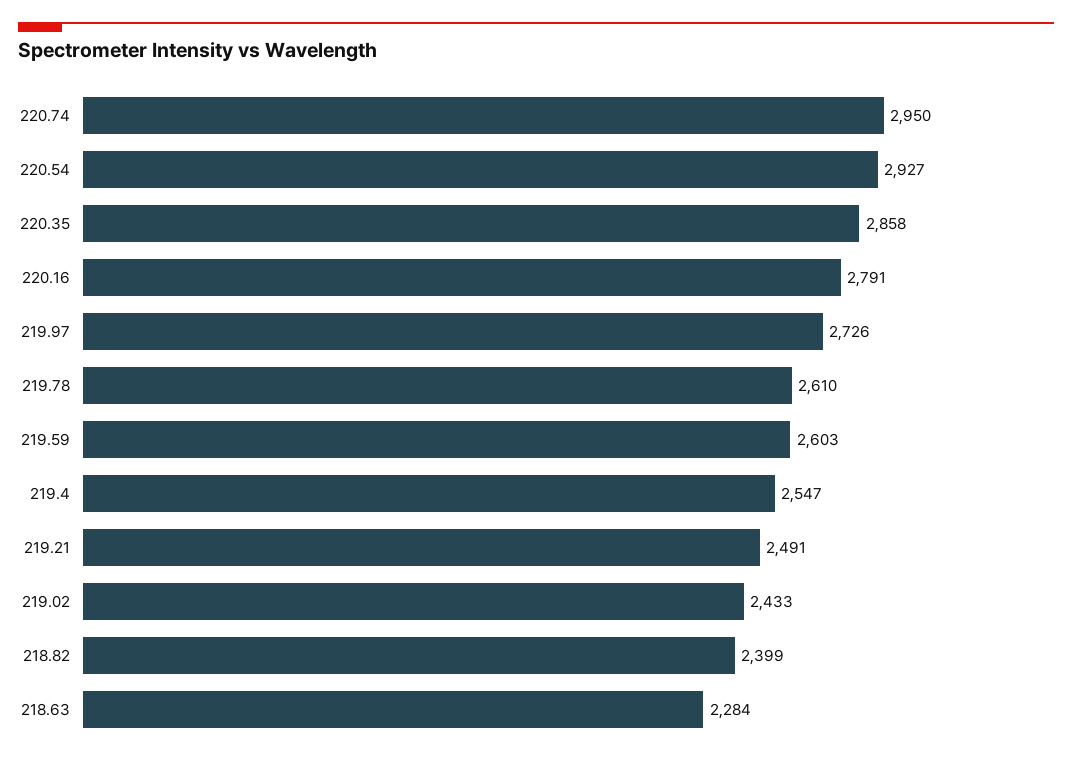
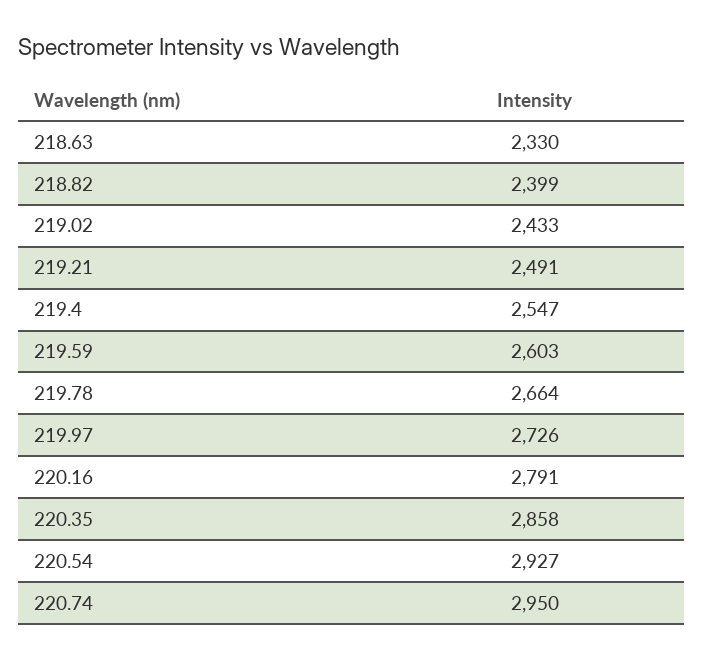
219.78: 2610 -> 2664
218.63: 2284 -> 2330

